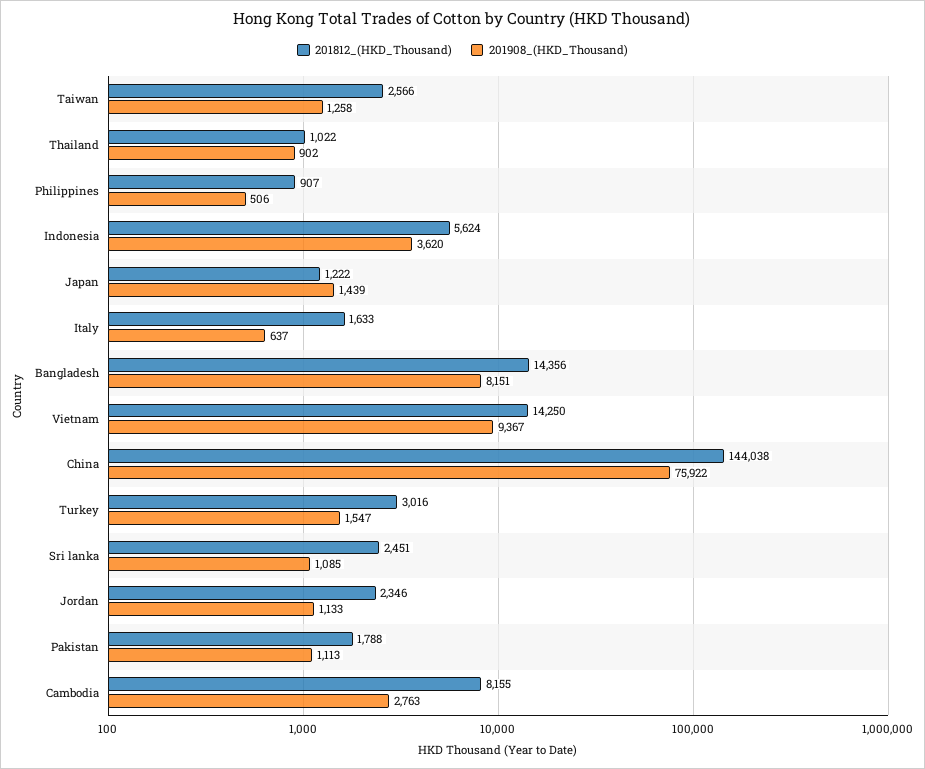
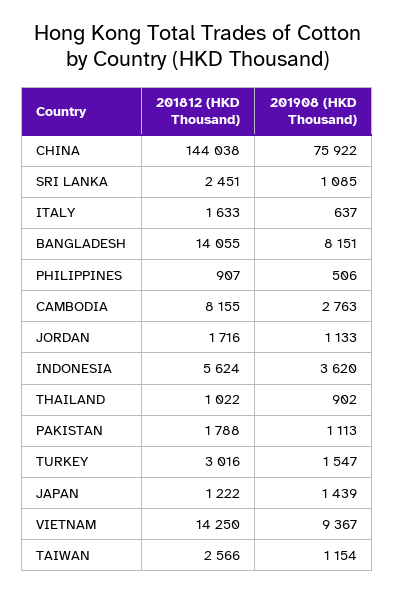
201908_(HKD_Thousand), Taiwan: 1258 -> 1154
201812_(HKD_Thousand), Bangladesh: 14356 -> 14055
201812_(HKD_Thousand), Jordan: 2346 -> 1716

